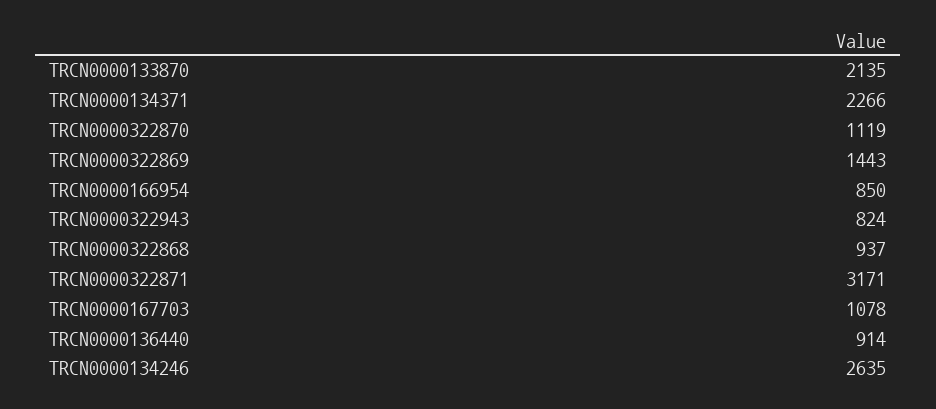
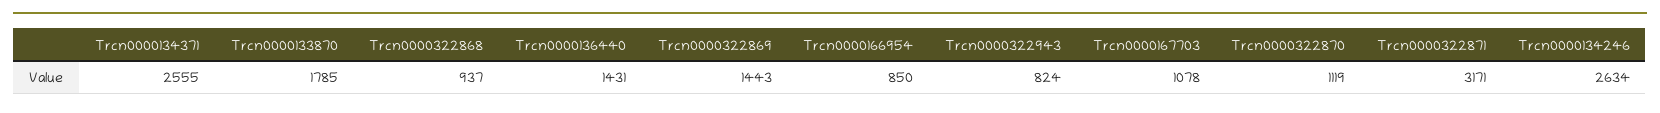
TRCN0000133870: 2135 -> 1785
TRCN0000134371: 2266 -> 2555
TRCN0000136440: 914 -> 1431
TRCN0000134246: 2635 -> 2634

